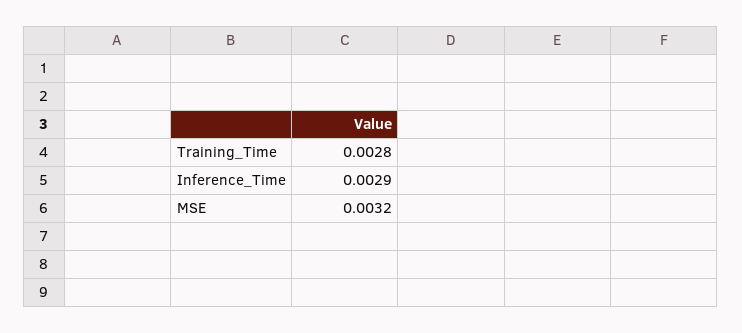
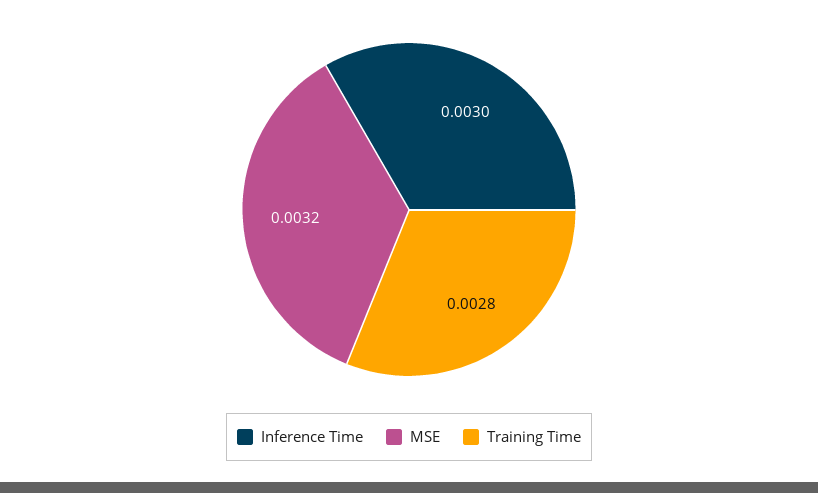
Inference_Time: 0.0029 -> 0.003

